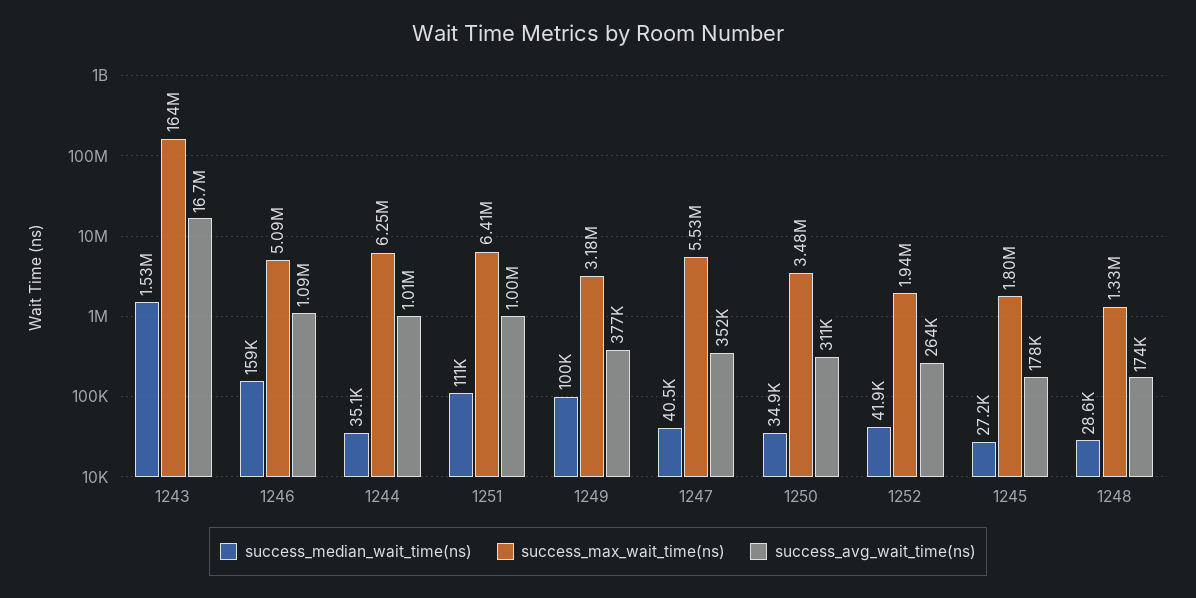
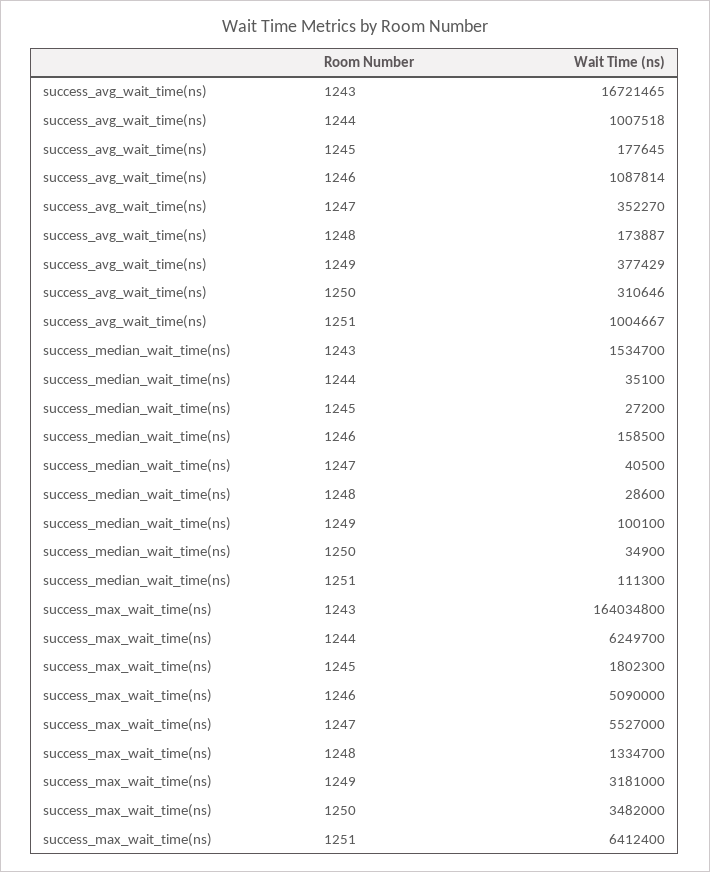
success_median_wait_time(ns), 1252: 41900 -> none
success_max_wait_time(ns), 1252: 1940000 -> none
success_avg_wait_time(ns), 1252: 264000 -> none

